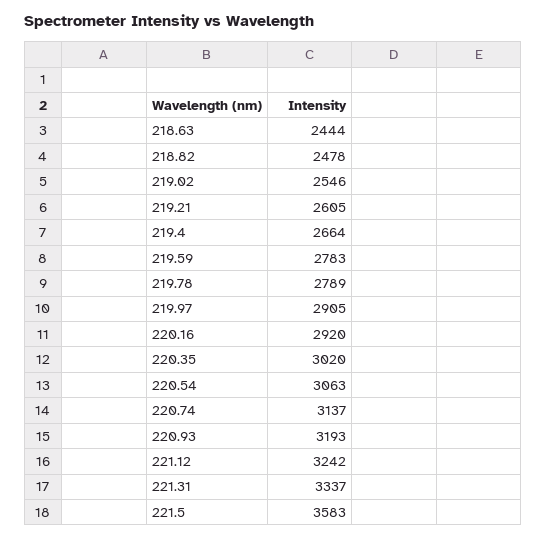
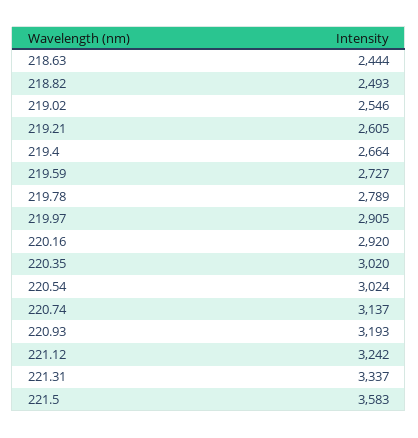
218.82: 2478 -> 2493
219.59: 2783 -> 2727
220.54: 3063 -> 3024

